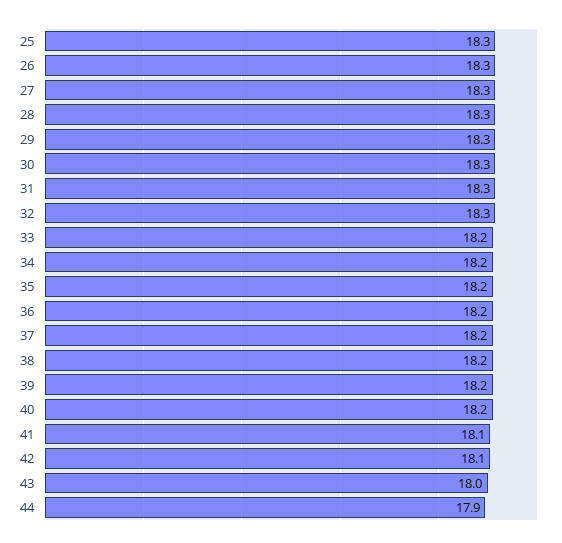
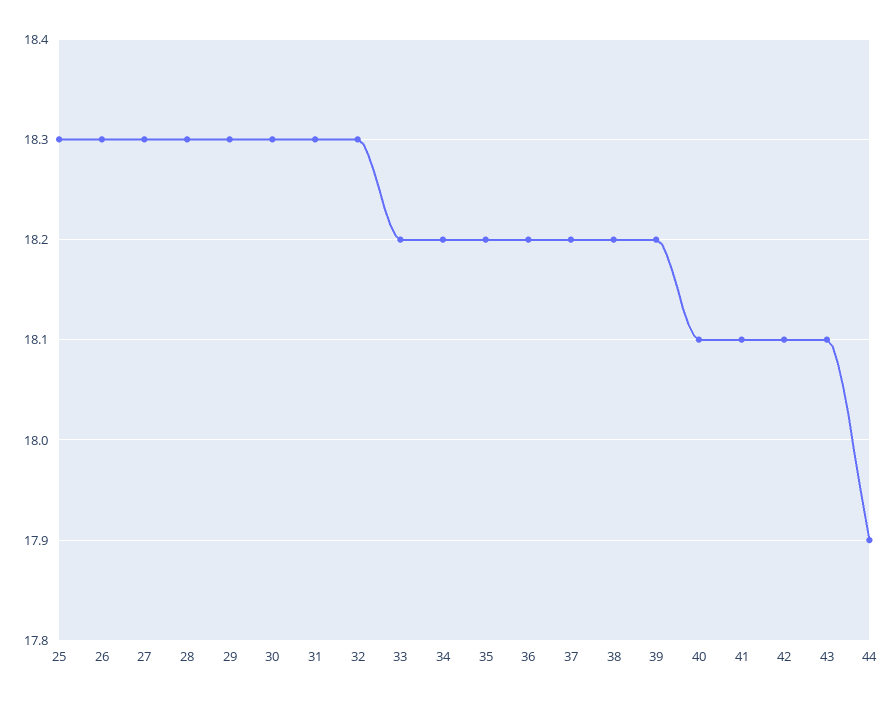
40: 18.2 -> 18.1
43: 18 -> 18.1

